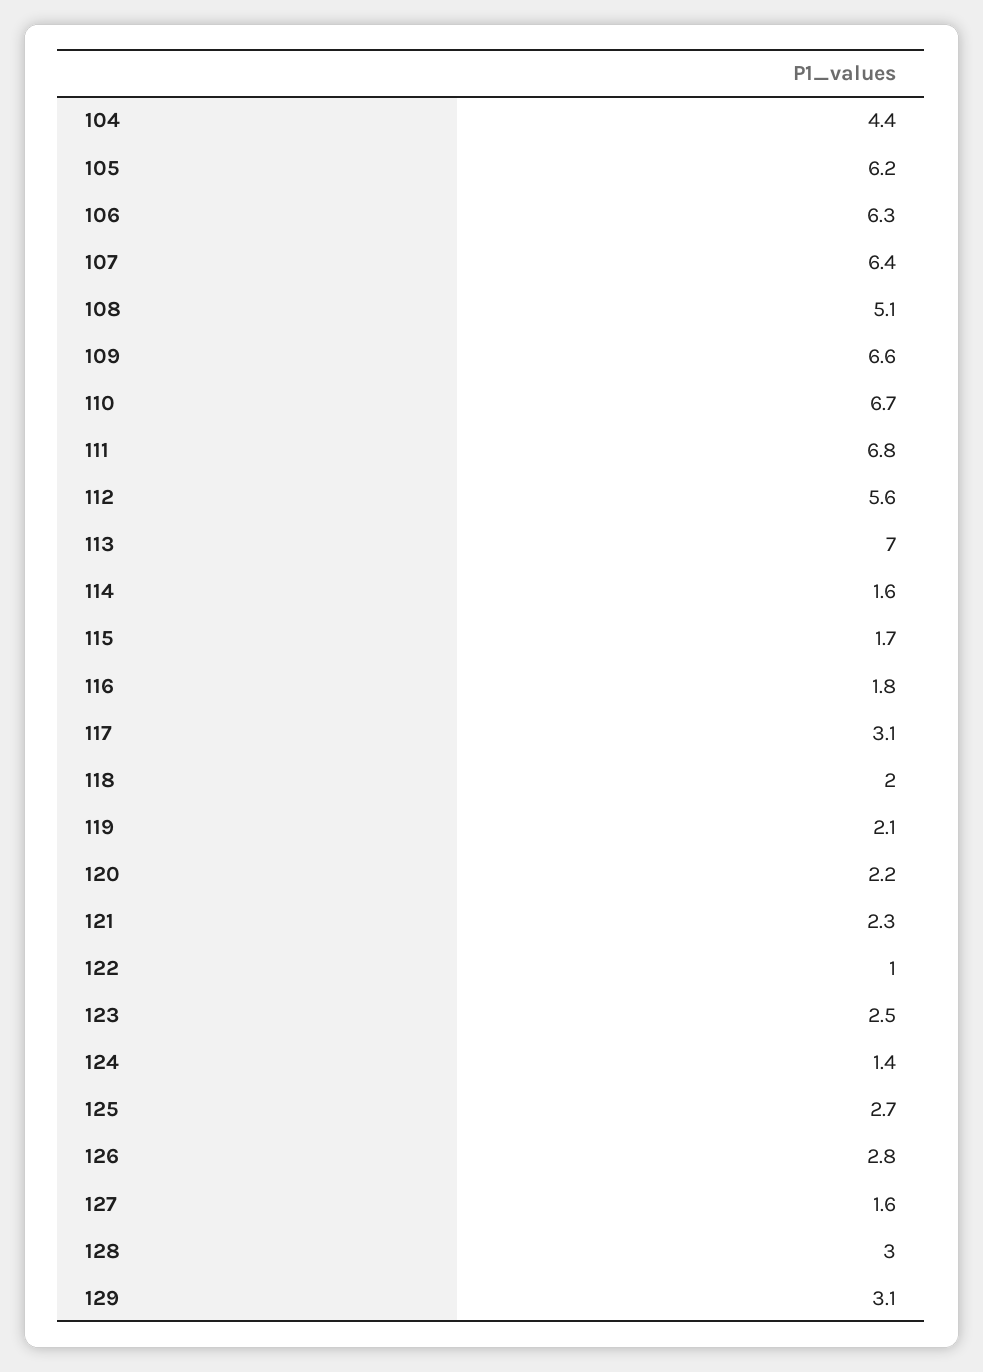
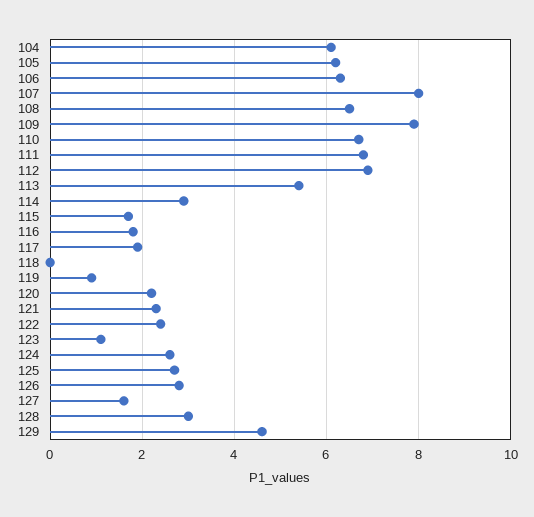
104: 4.4 -> 6
107: 6.4 -> 8
108: 5.1 -> 6.5
109: 6.6 -> 8
112: 5.6 -> 7
113: 7 -> 5.5
114: 1.6 -> 3
117: 3.1 -> 2
118: 2 -> 0
119: 2.1 -> 1
122: 1 -> 2.5
123: 2.5 -> 1
124: 1.4 -> 2.5
129: 3.1 -> 4.5

